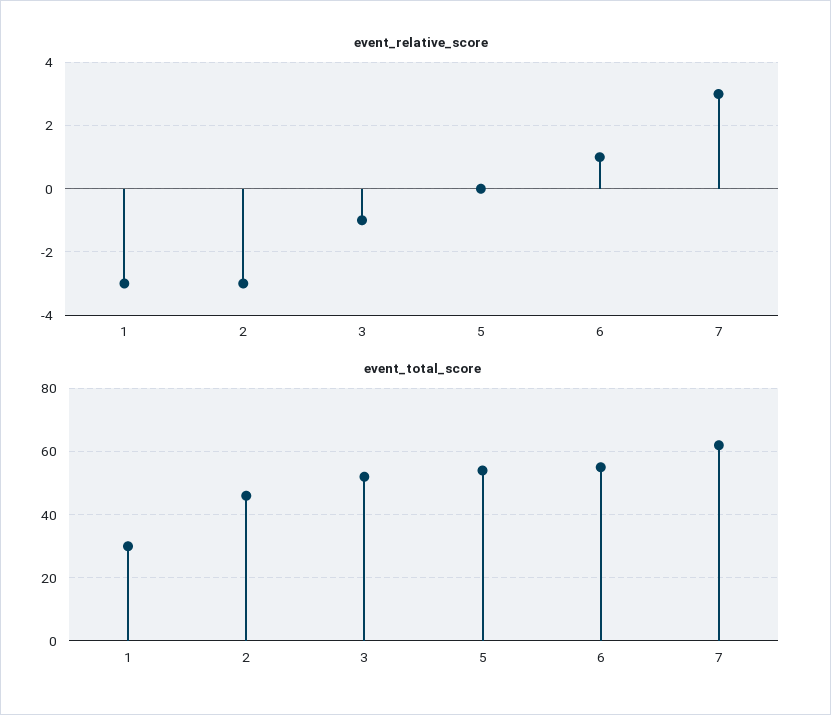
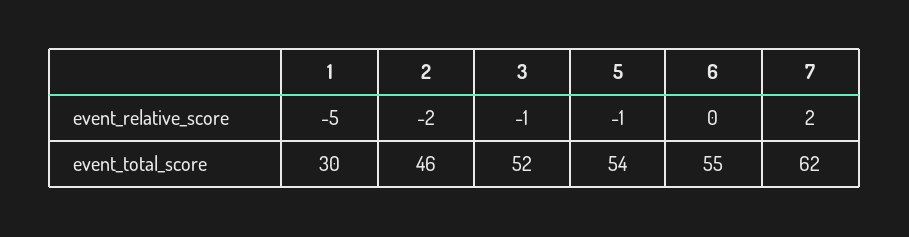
event_relative_score, 1: -3 -> -5
event_relative_score, 2: -3 -> -2
event_relative_score, 5: 0 -> -1
event_relative_score, 6: 1 -> 0
event_relative_score, 7: 3 -> 2

